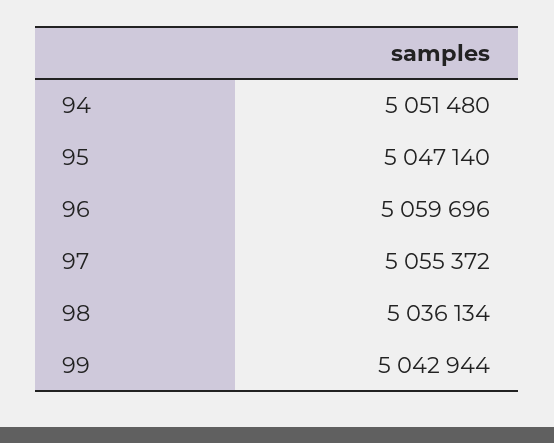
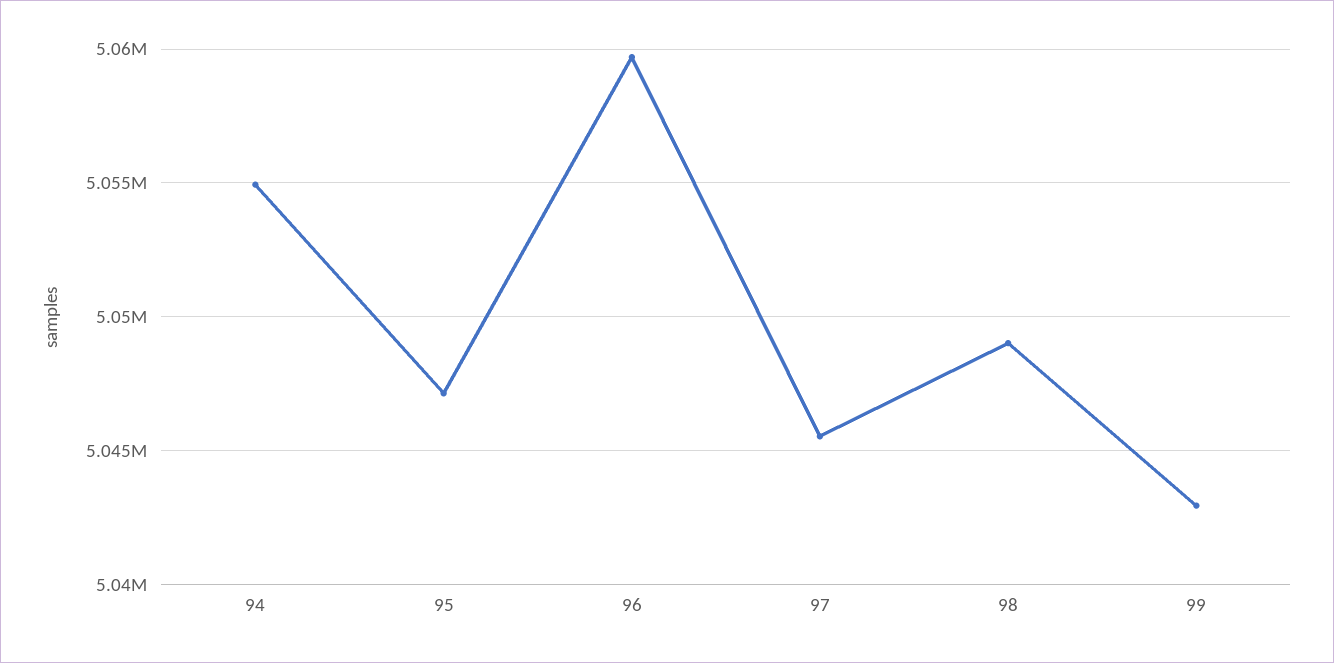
94: 5051480 -> 5055000
97: 5055372 -> 5045500
98: 5036134 -> 5049000

